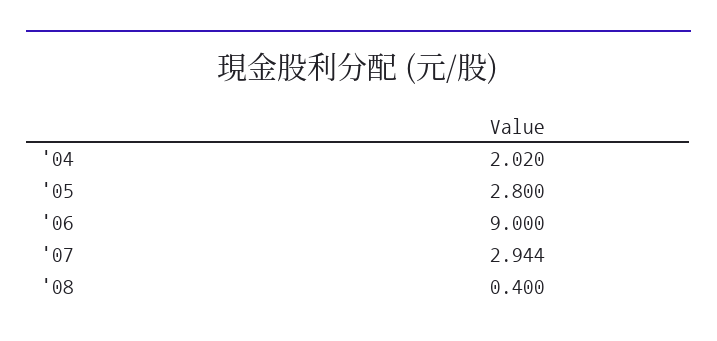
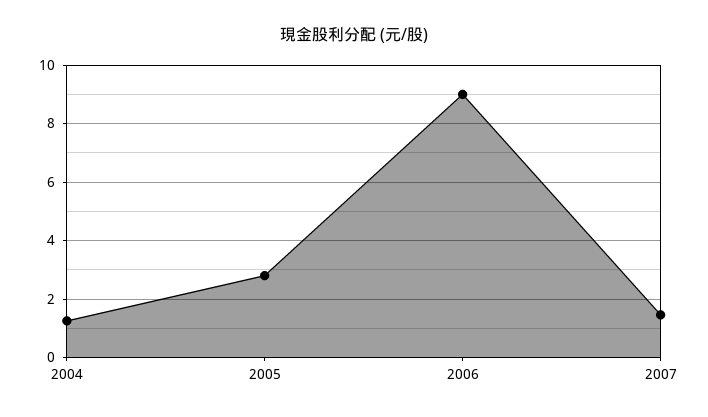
'04: 2.02 -> 1.25
'07: 2.944 -> 1.5
'08: 0.4 -> none

